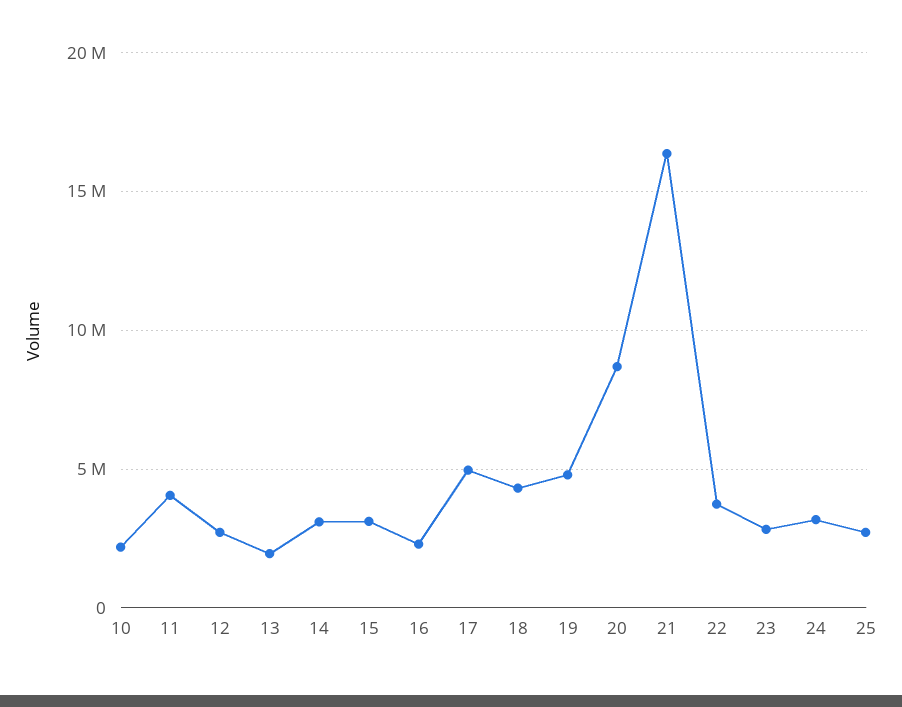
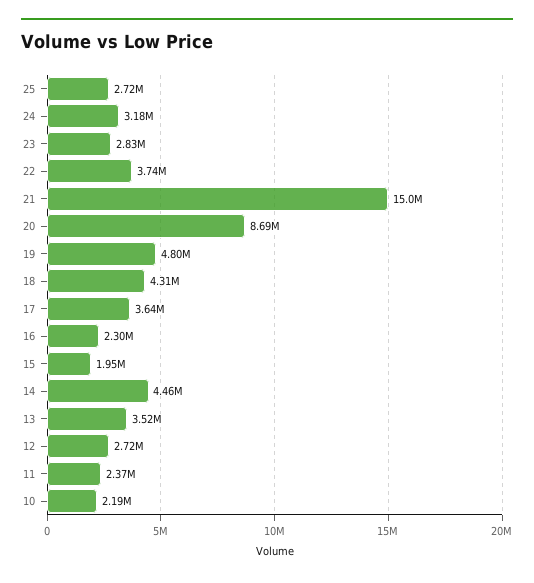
11: 4000000 -> 2370000
13: 2000000 -> 3520000
14: 3000000 -> 4460000
15: 3000000 -> 1950000
17: 5000000 -> 3640000
21: 16500000 -> 15000000

